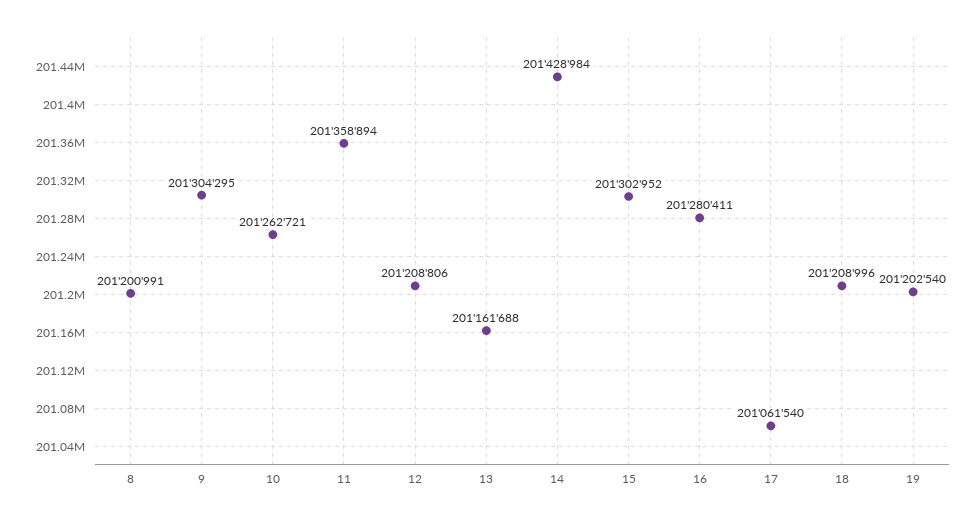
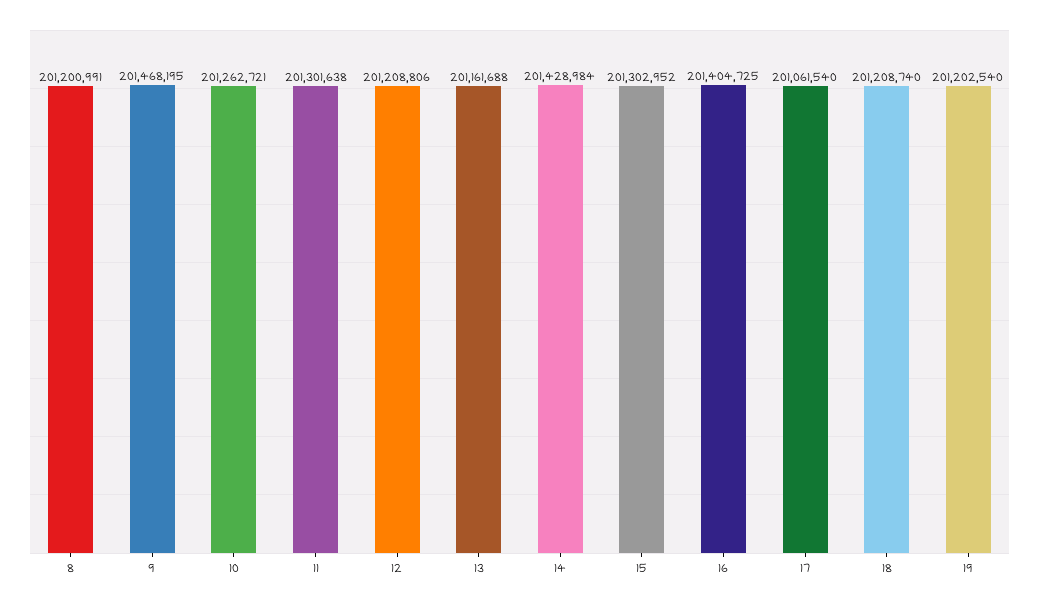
9: 201304295 -> 201468195
11: 201358894 -> 201301638
16: 201280411 -> 201404725
18: 201208996 -> 201208740

